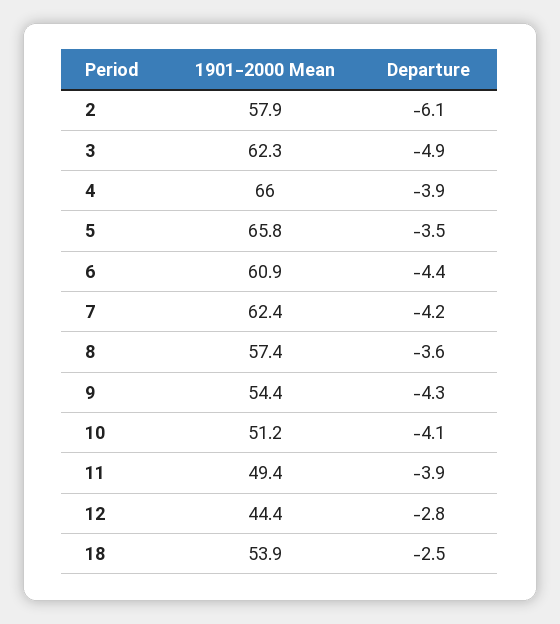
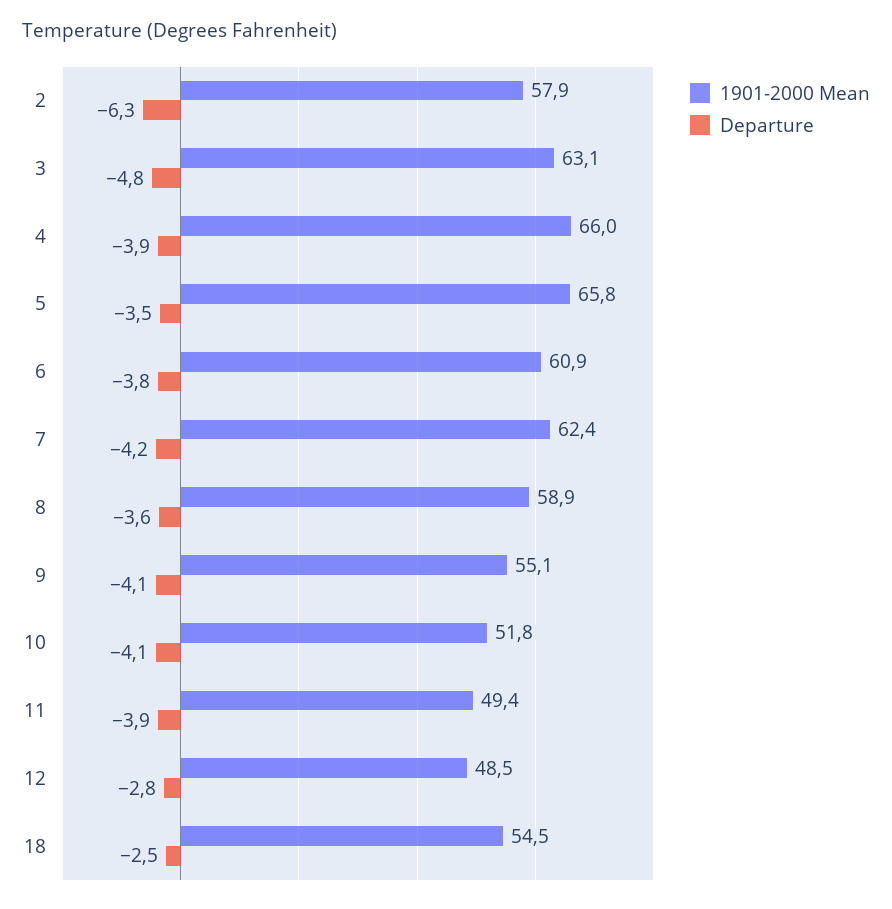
Departure, 2: -6.1 -> -6.3
1901-2000 Mean, 3: 62.3 -> 63.1
Departure, 3: -4.9 -> -4.8
Departure, 6: -4.4 -> -3.8
1901-2000 Mean, 8: 57.4 -> 58.9
1901-2000 Mean, 9: 54.4 -> 55.1
Departure, 9: -4.3 -> -4.1
1901-2000 Mean, 10: 51.2 -> 51.8
1901-2000 Mean, 12: 44.4 -> 48.5
1901-2000 Mean, 18: 53.9 -> 54.5

